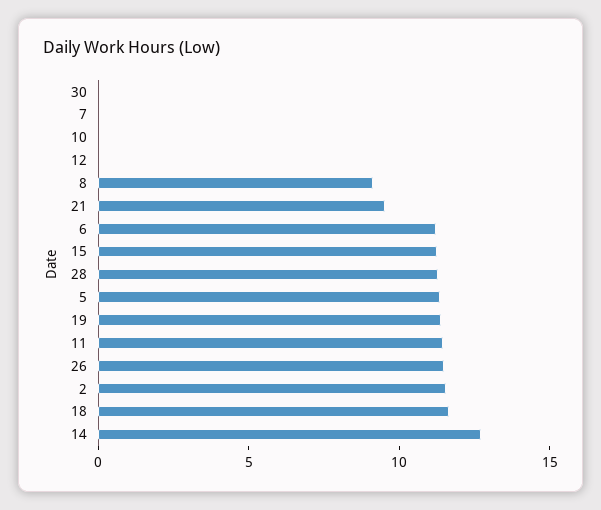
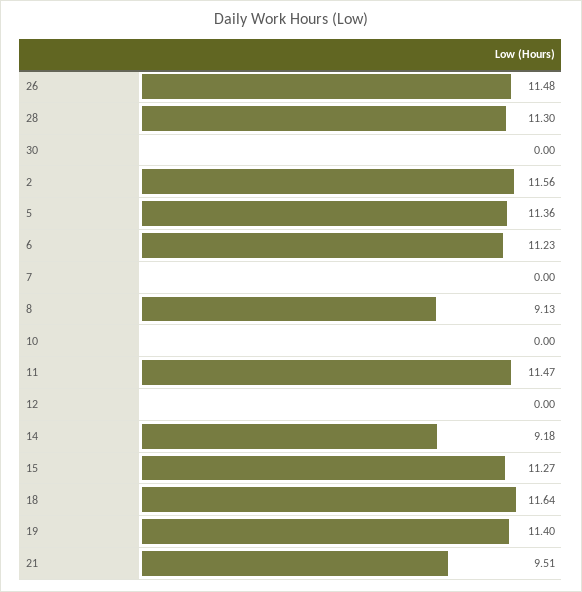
14: 13 -> 9.18

